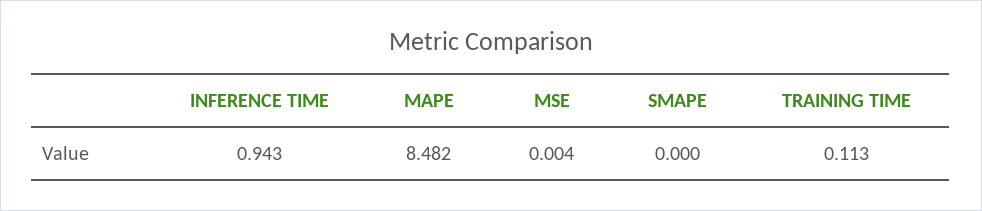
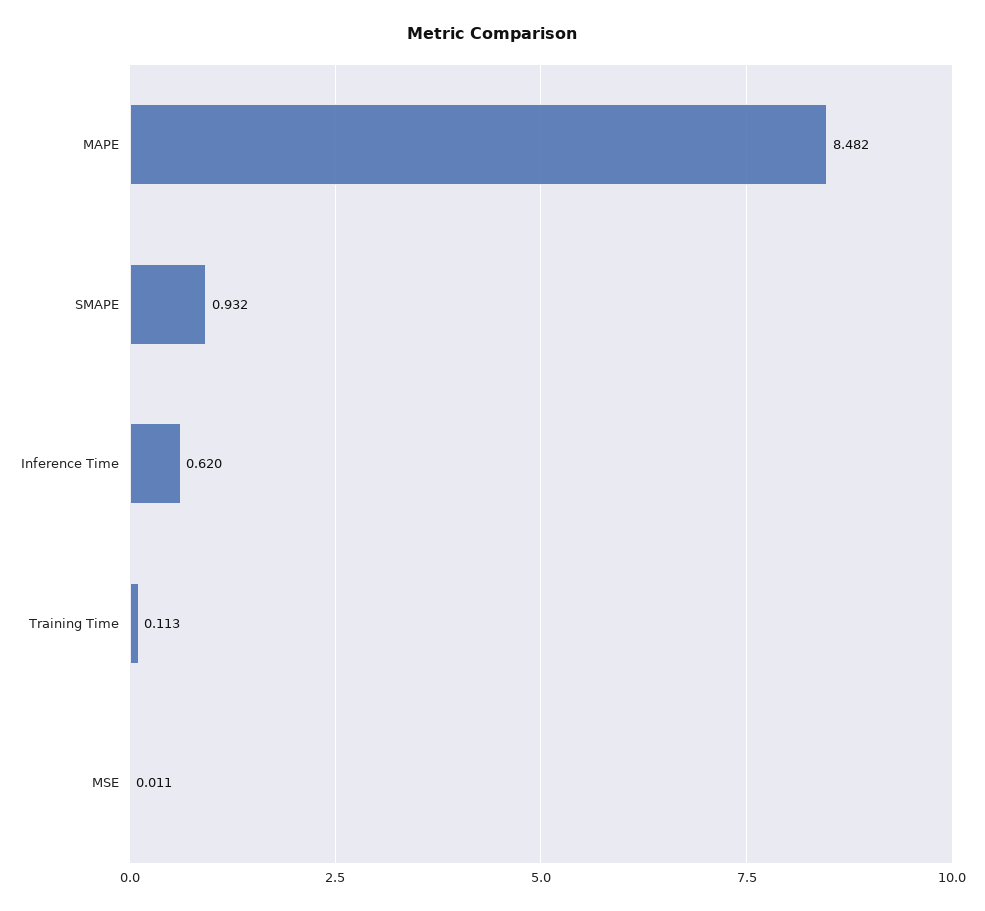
INFERENCE TIME: 0.943 -> 0.62
MSE: 0.004 -> 0.011
SMAPE: 0 -> 0.932

